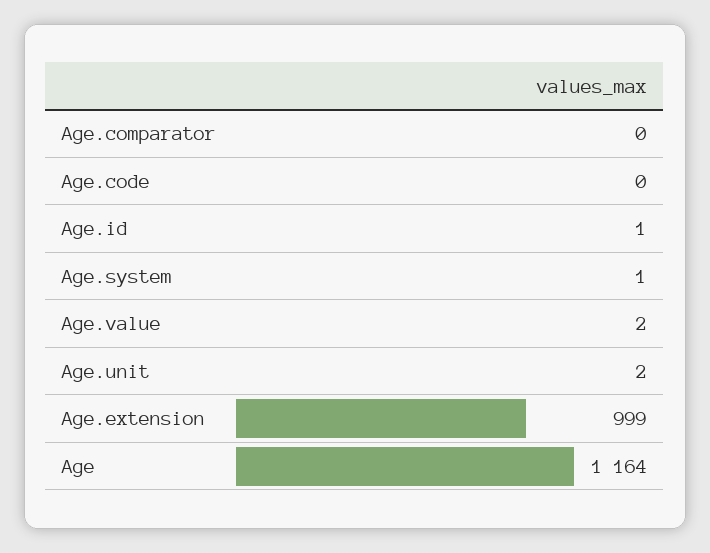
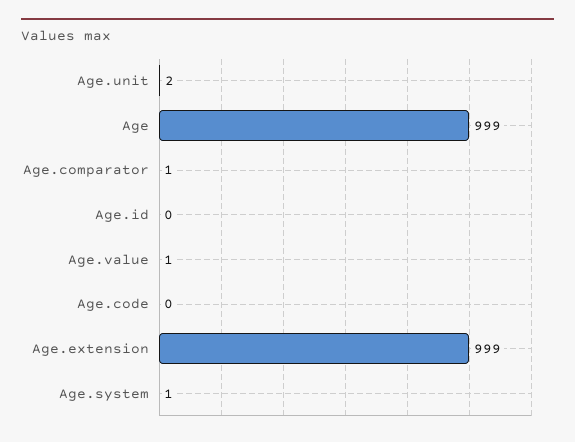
Age.comparator: 0 -> 1
Age.id: 1 -> 0
Age.value: 2 -> 1
Age: 1164 -> 999

